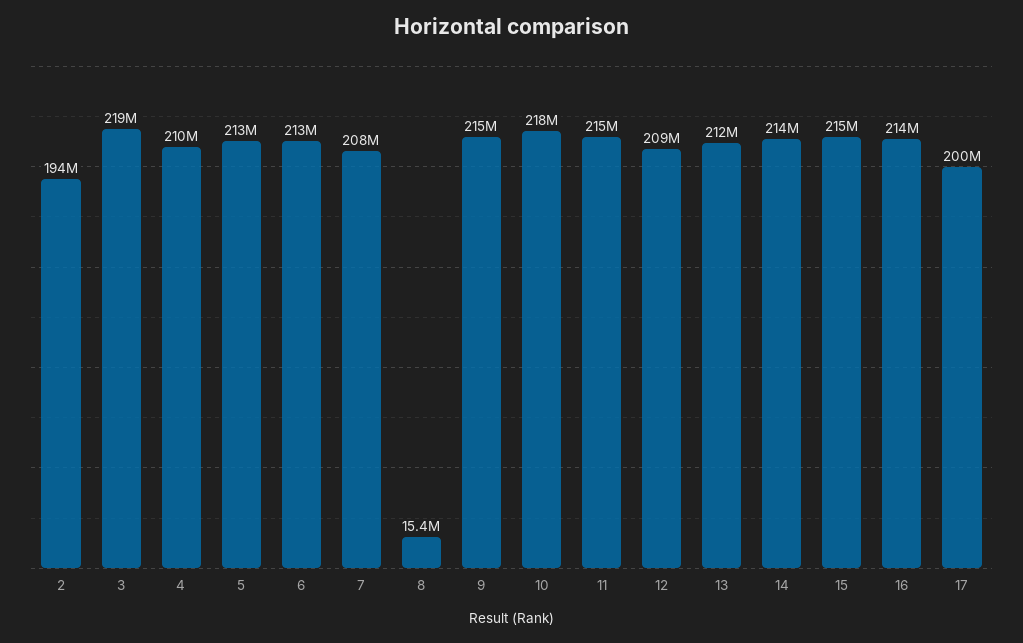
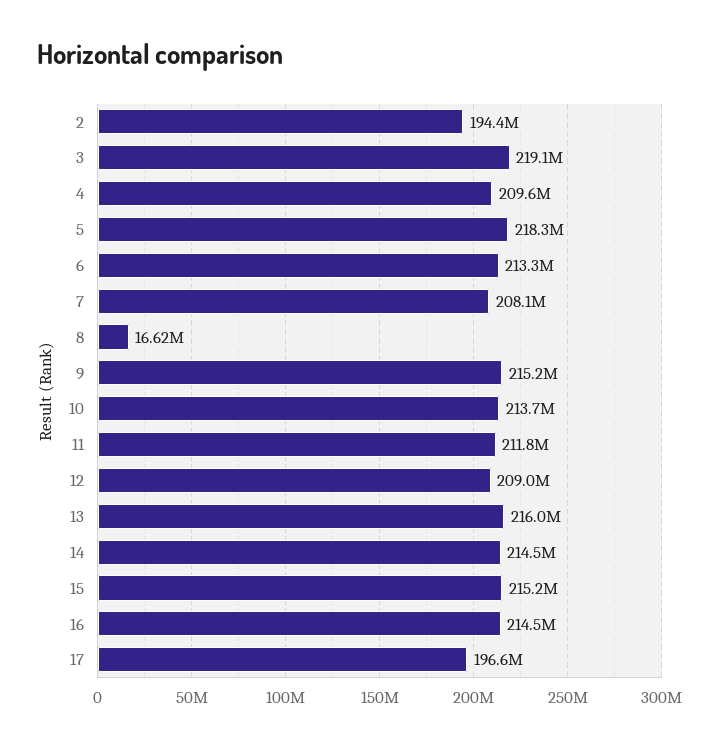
5: 213000000 -> 218300000
8: 15400000 -> 16620000
10: 218000000 -> 213700000
11: 215000000 -> 211800000
13: 212000000 -> 216000000
17: 200000000 -> 196600000

